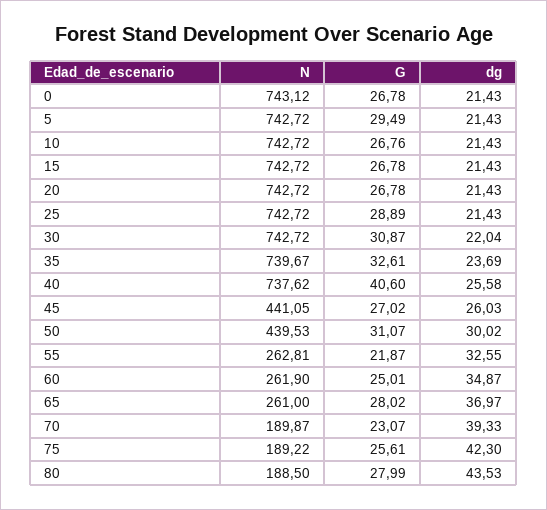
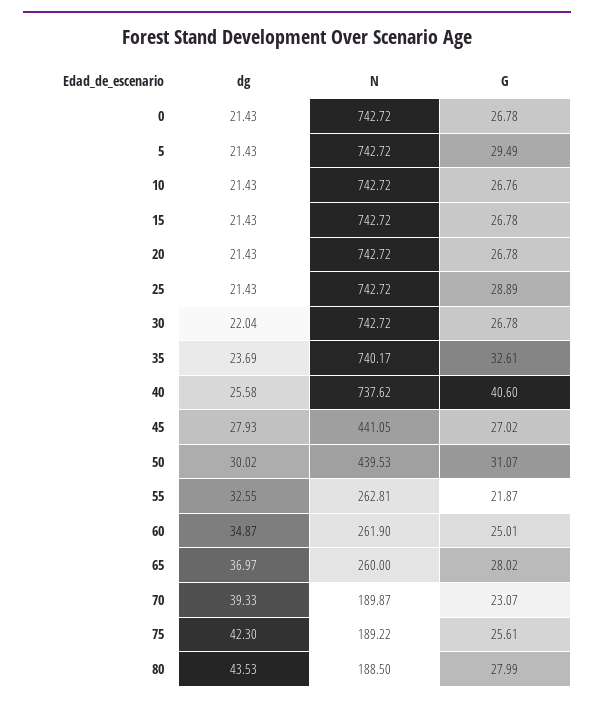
N, 0: 743.12 -> 742.72
G, 30: 30.87 -> 26.78
N, 35: 739.67 -> 740.17
dg, 45: 26.03 -> 27.93
N, 65: 261 -> 260

